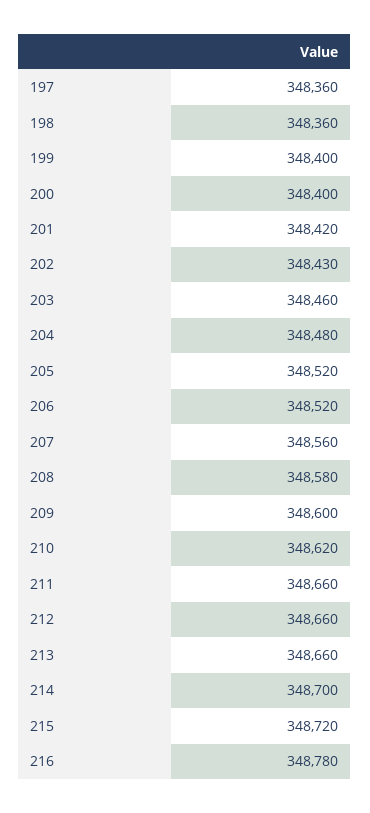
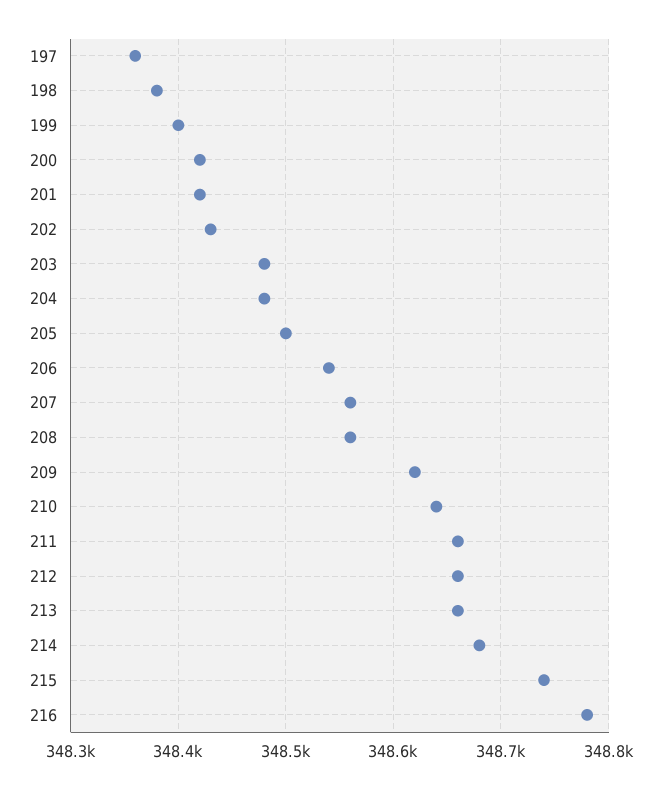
198: 348360 -> 348380
200: 348400 -> 348420
203: 348460 -> 348480
205: 348520 -> 348500
206: 348520 -> 348540
208: 348580 -> 348560
209: 348600 -> 348620
210: 348620 -> 348640
214: 348700 -> 348680
215: 348720 -> 348740

